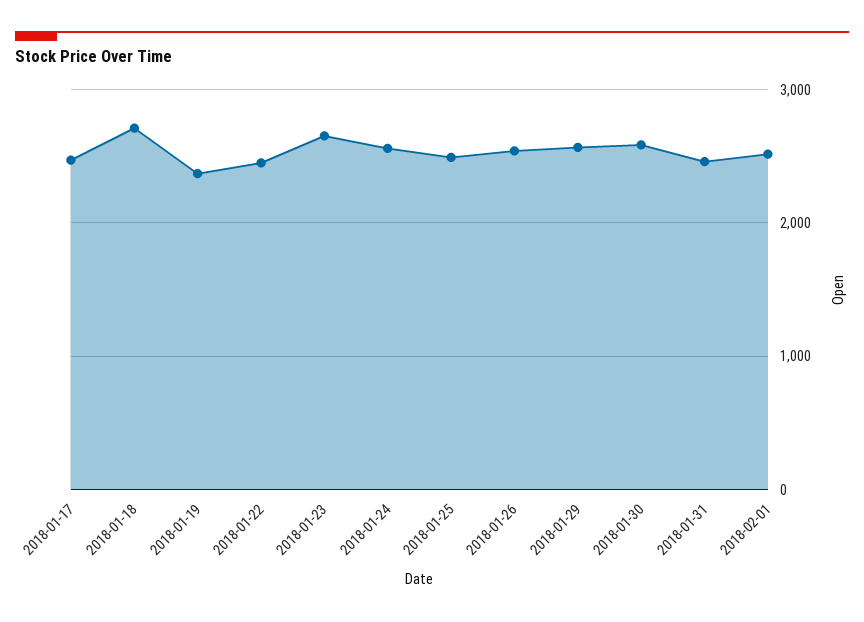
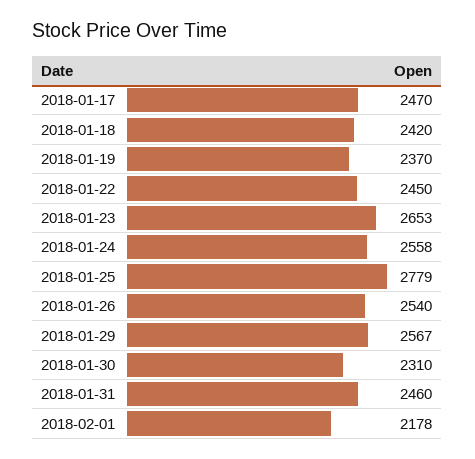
2018-01-18: 2700 -> 2420
2018-01-25: 2500 -> 2779
2018-01-30: 2600 -> 2310
2018-02-01: 2500 -> 2178

